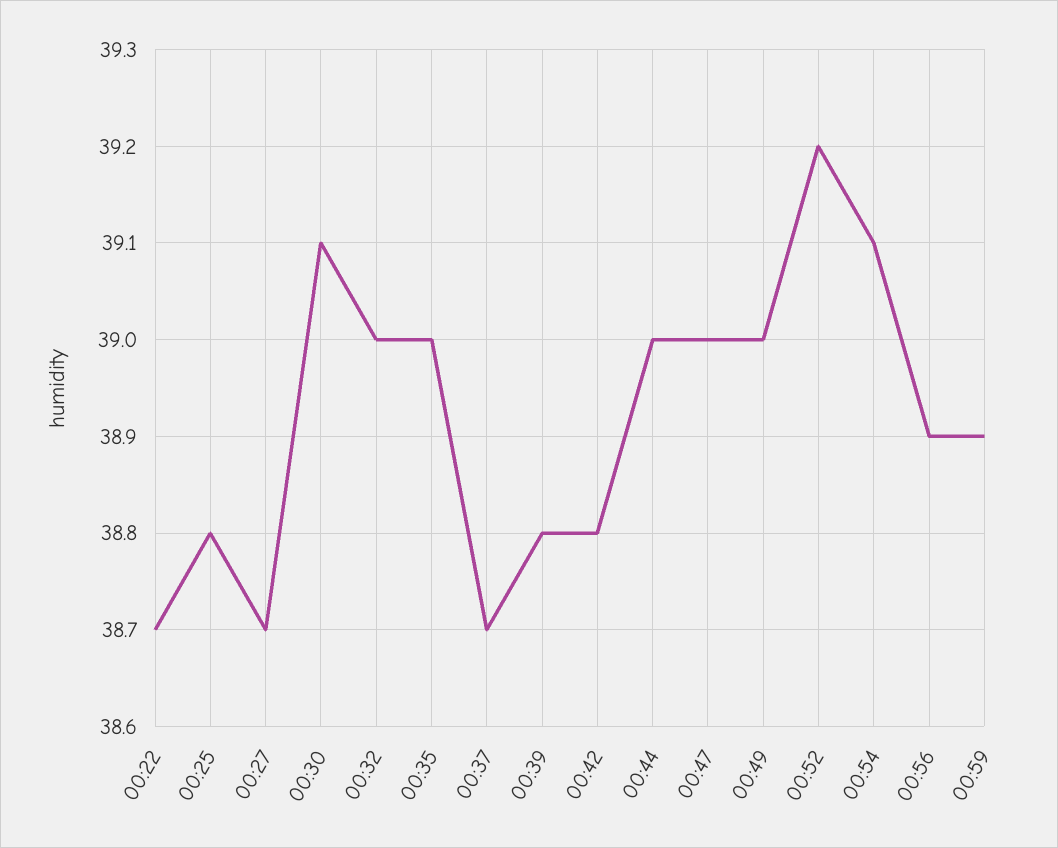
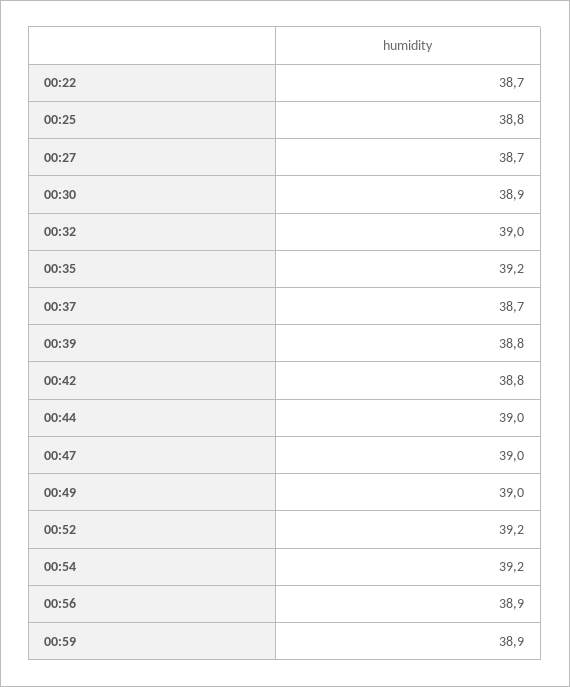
00:30: 39.1 -> 38.9
00:35: 39 -> 39.2
00:54: 39.1 -> 39.2

